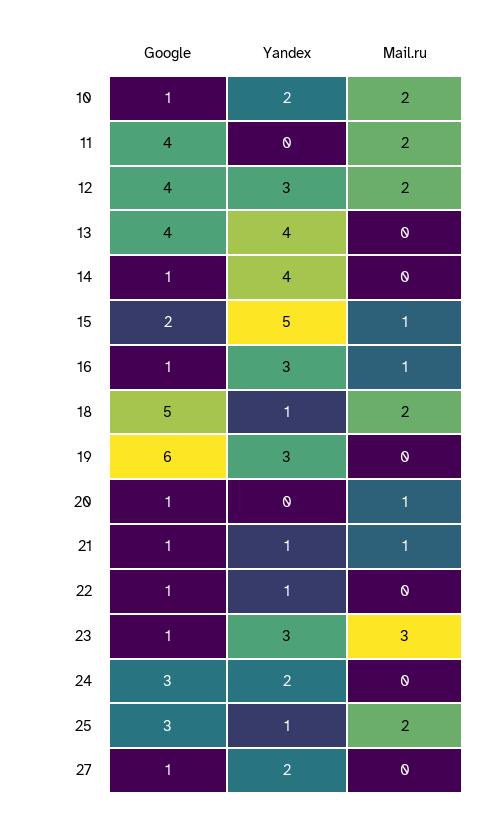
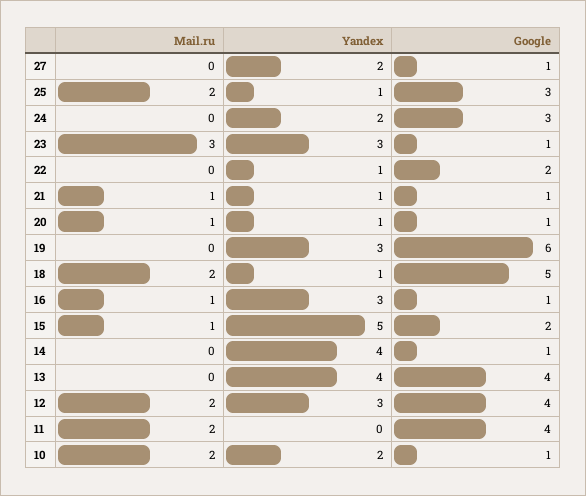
Yandex, 20: 0 -> 1
Google, 22: 1 -> 2

